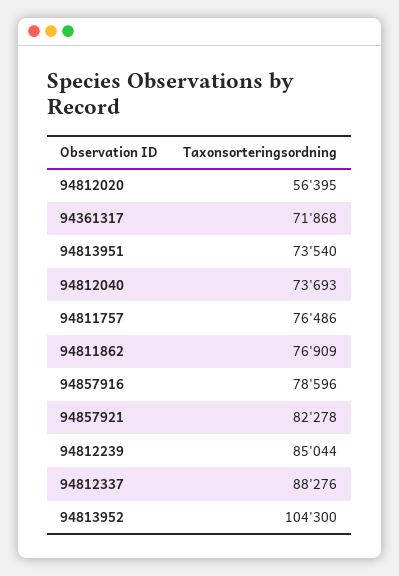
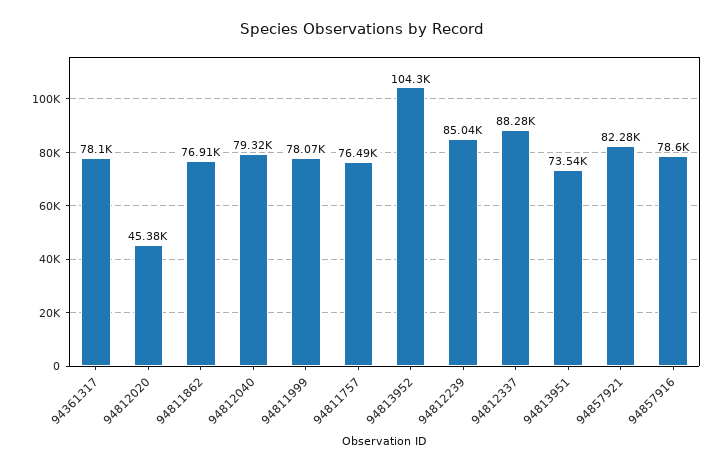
94812020: 56395 -> 45380
94361317: 71868 -> 78100
94812040: 73693 -> 79320
94811999: none -> 78070

